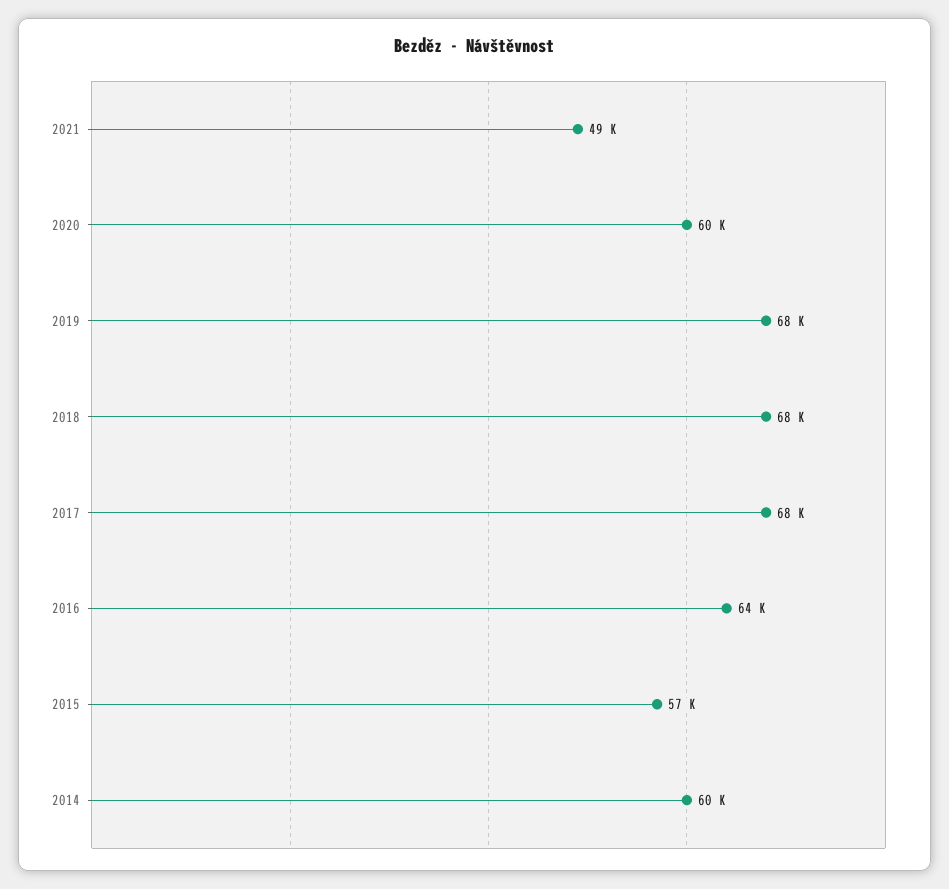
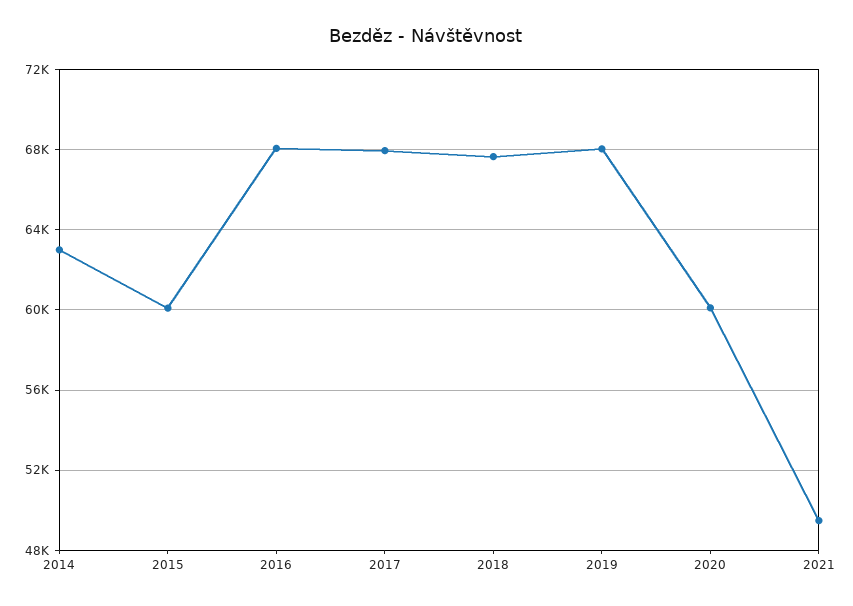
2016: 64000 -> 68000
2015: 57000 -> 60000
2014: 60000 -> 63000

